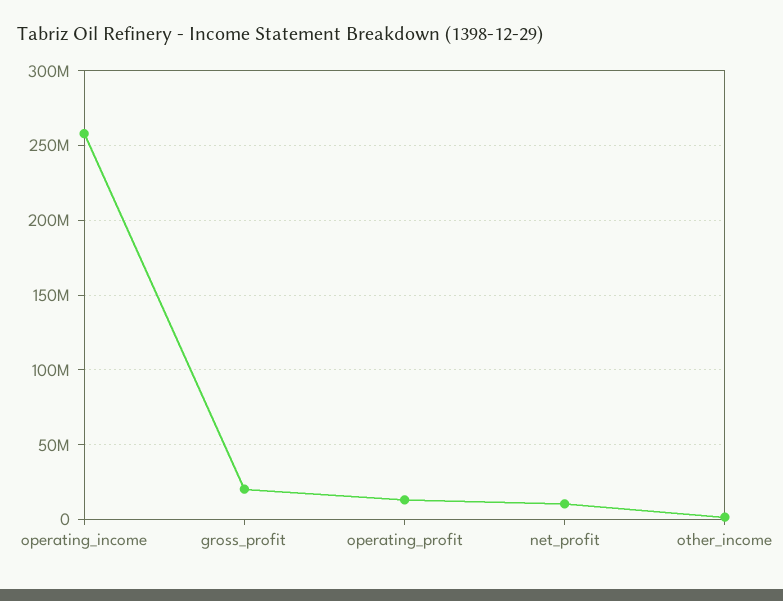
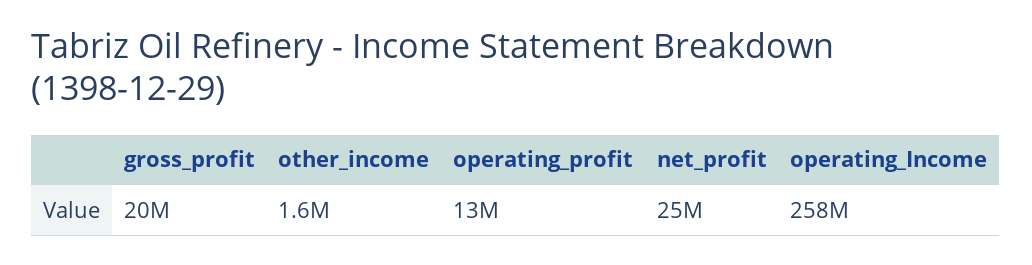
net_profit: 10000000 -> 25000000

